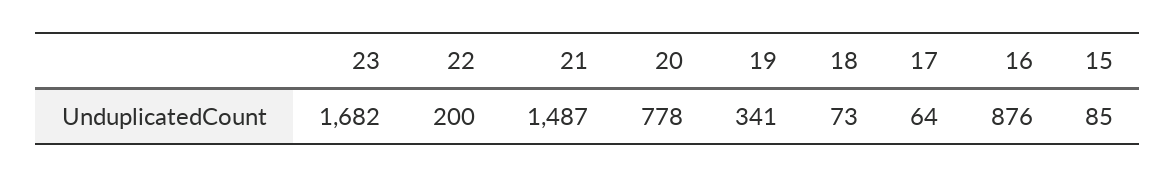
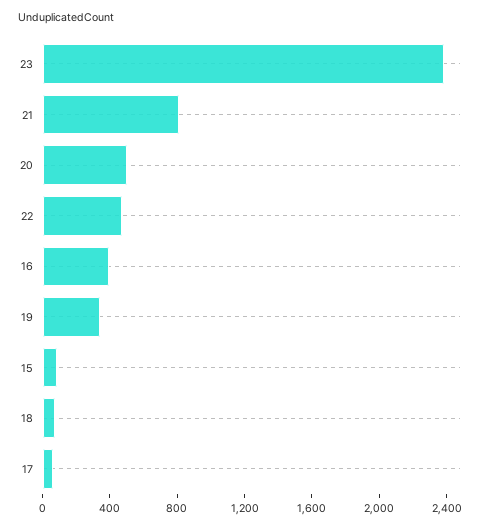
23: 1682 -> 2400
22: 200 -> 500
21: 1487 -> 800
20: 778 -> 500
16: 876 -> 400

